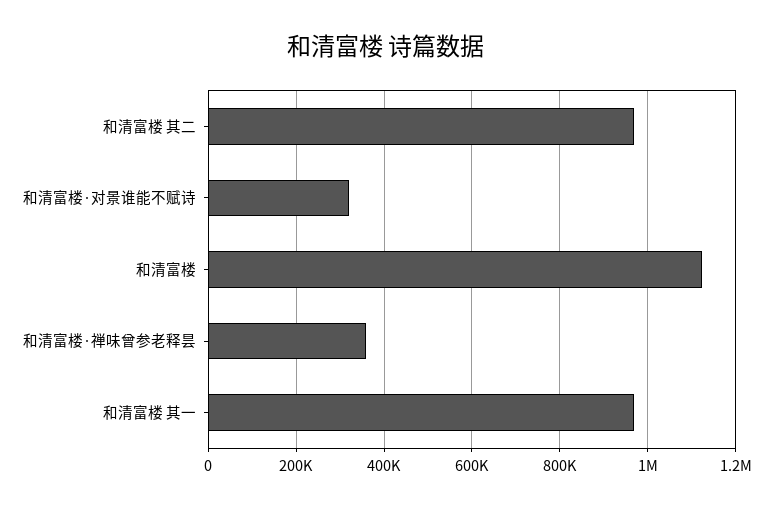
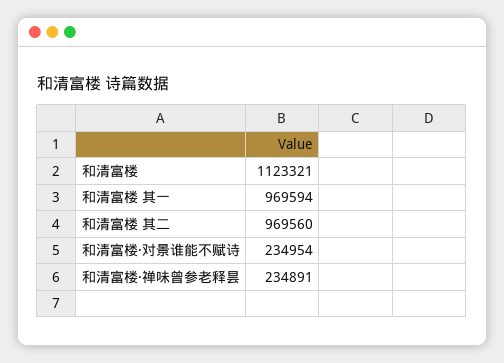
和清富楼·对景谁能不赋诗: 320000 -> 234954
和清富楼·禅味曾参老释昙: 360000 -> 234891

